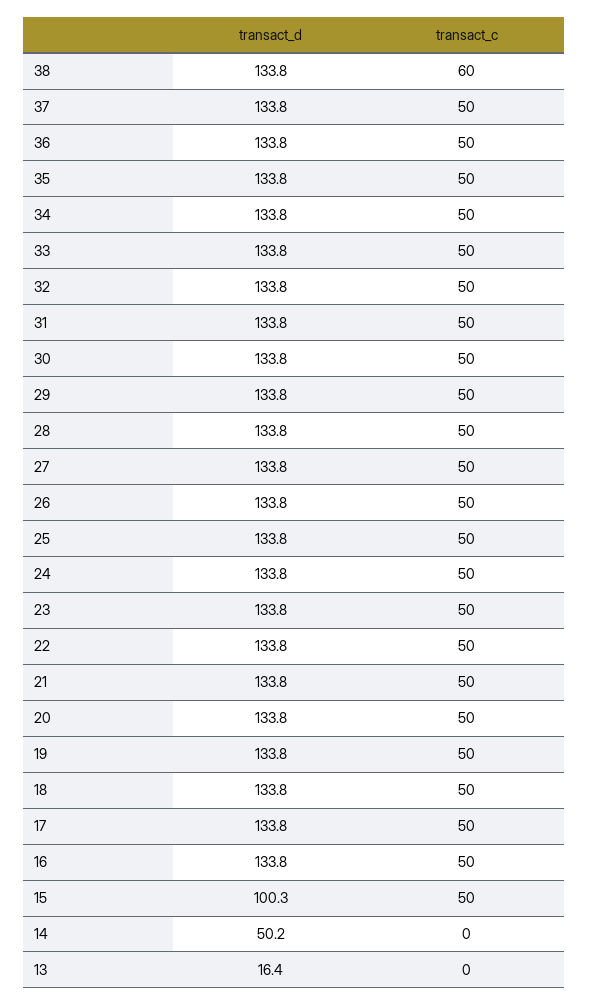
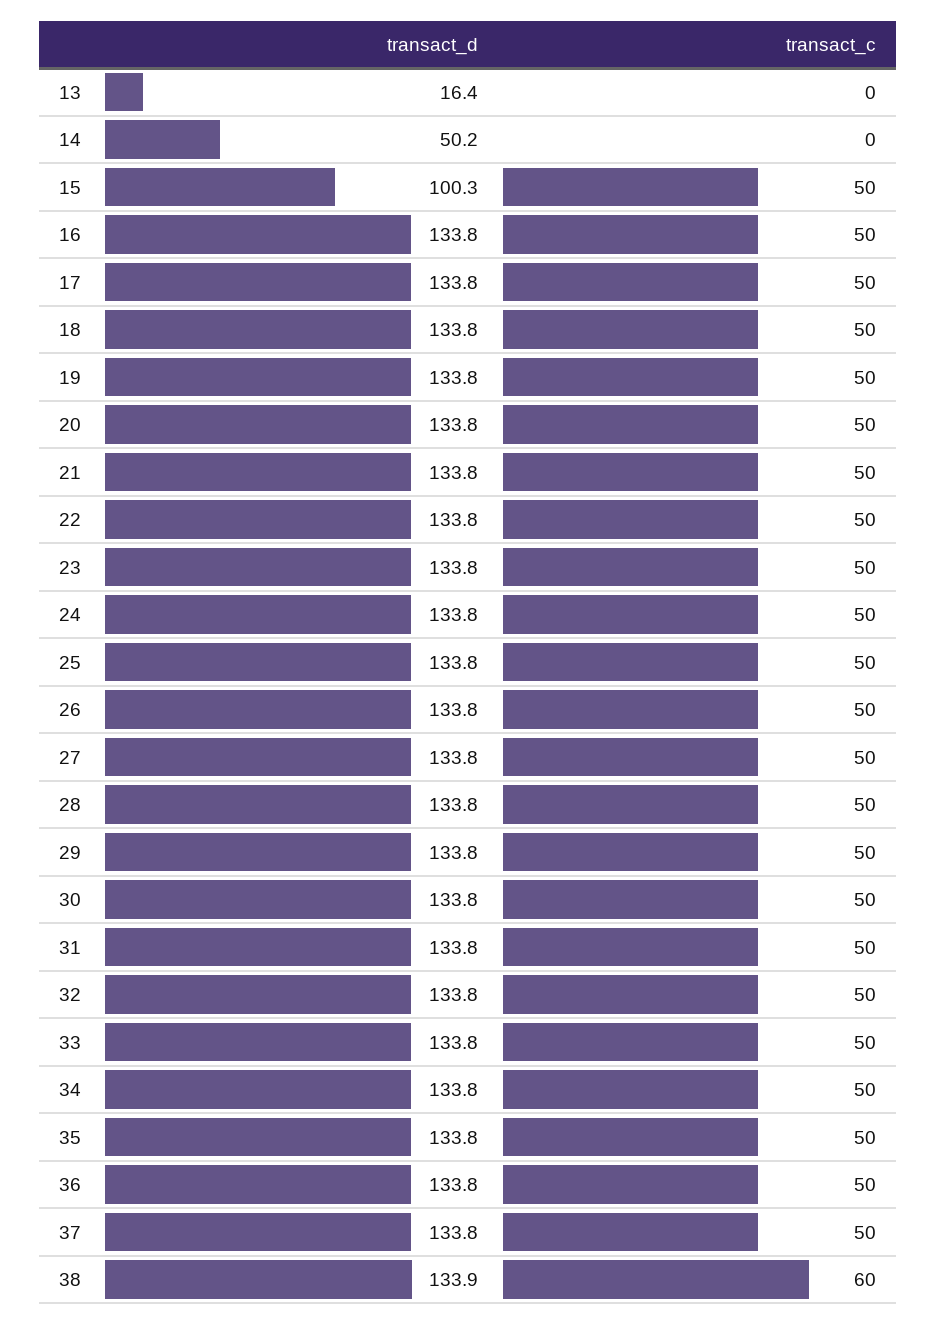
transact_d, 38: 133.8 -> 133.9

